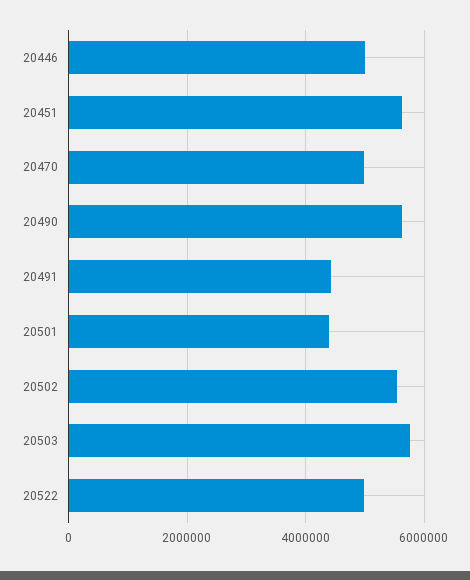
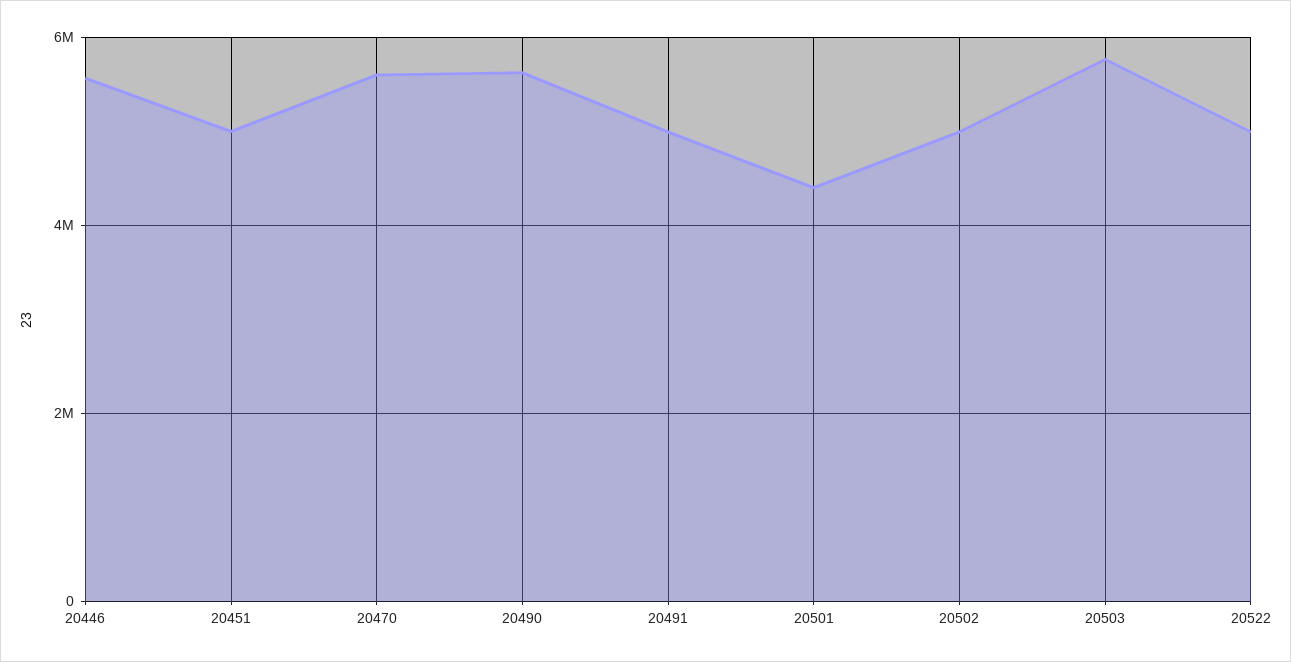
20446: 5000000 -> 5600000
20451: 5600000 -> 5000000
20470: 5000000 -> 5600000
20491: 4400000 -> 5000000
20502: 5600000 -> 5000000

